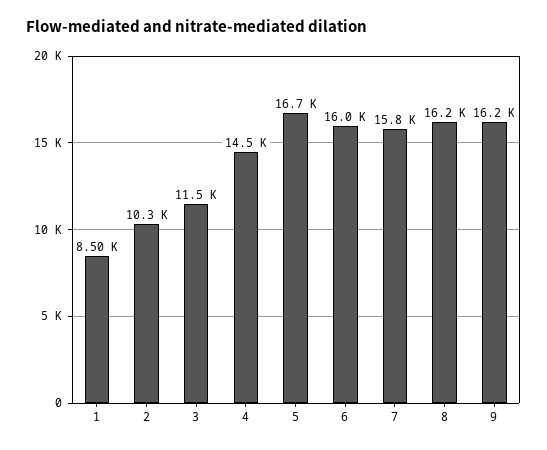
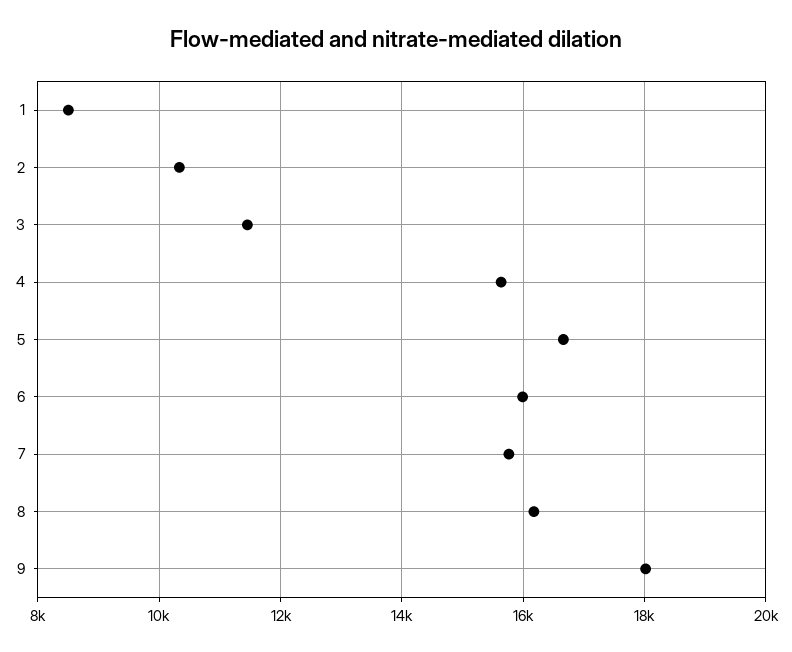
4: 14500 -> 15600
9: 16200 -> 18000

